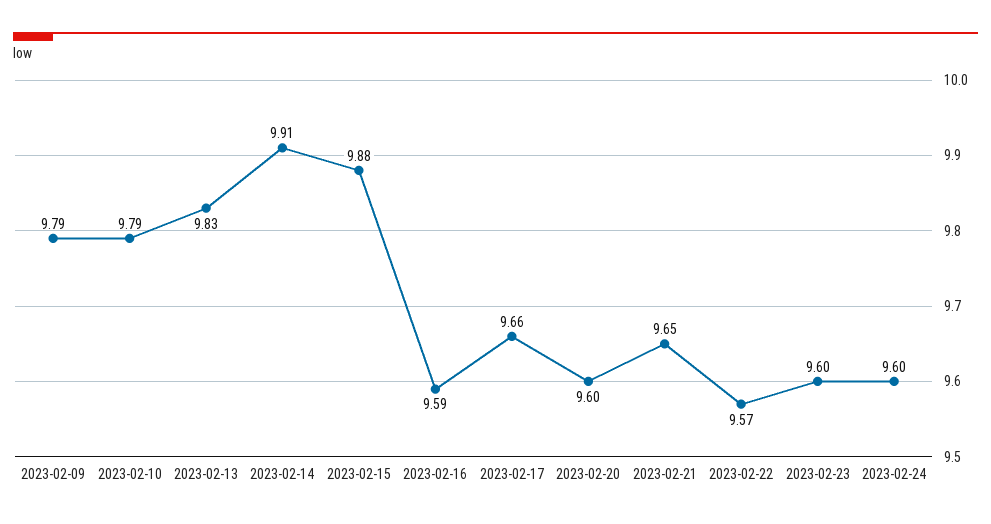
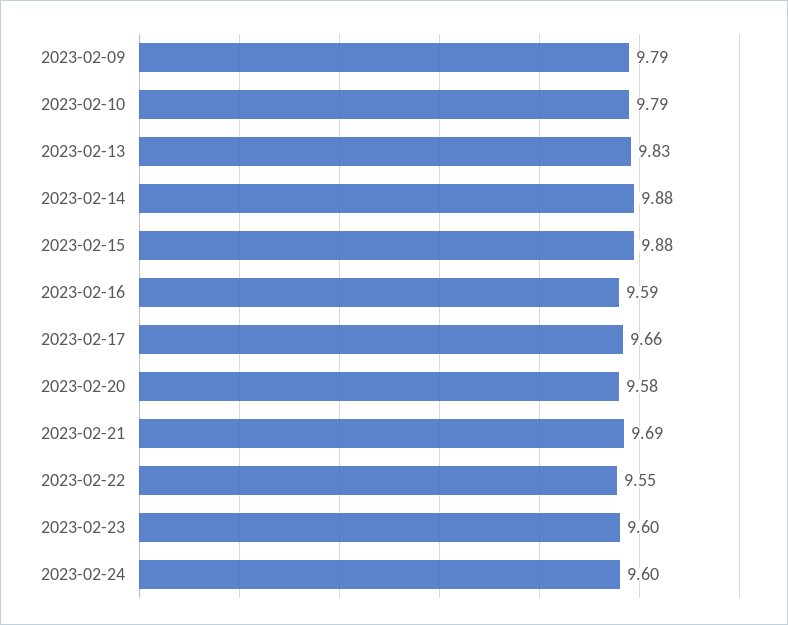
2023-02-14: 9.91 -> 9.88
2023-02-20: 9.6 -> 9.58
2023-02-21: 9.65 -> 9.69
2023-02-22: 9.57 -> 9.55

